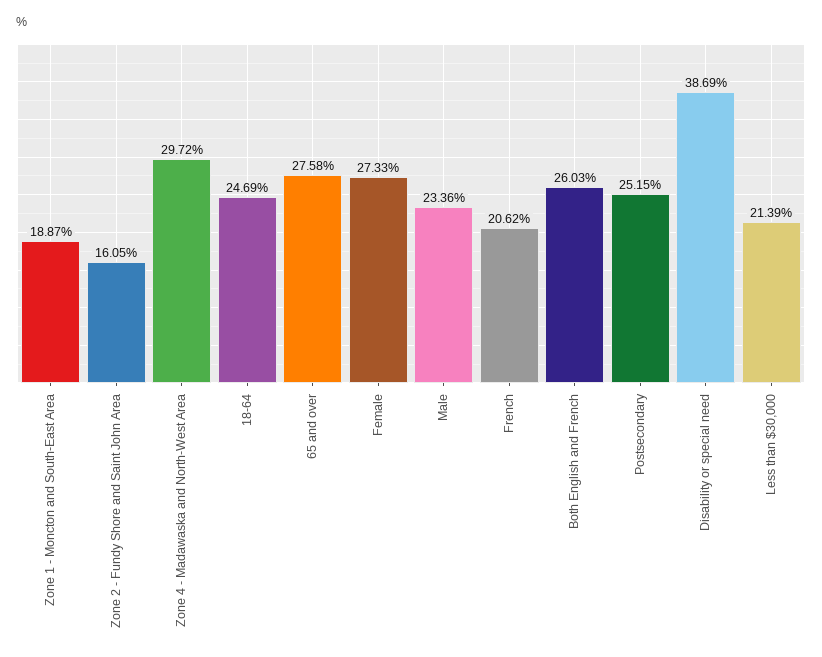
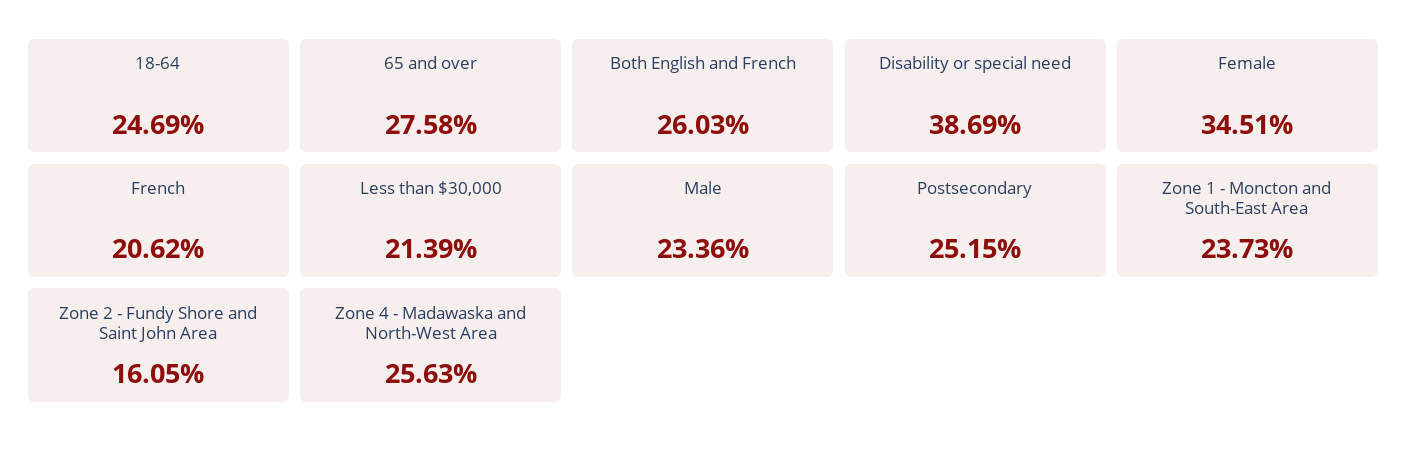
Zone 1 - Moncton and South-East Area: 18.87 -> 23.73
Zone 4 - Madawaska and North-West Area: 29.72 -> 25.63
Female: 27.33 -> 34.51

